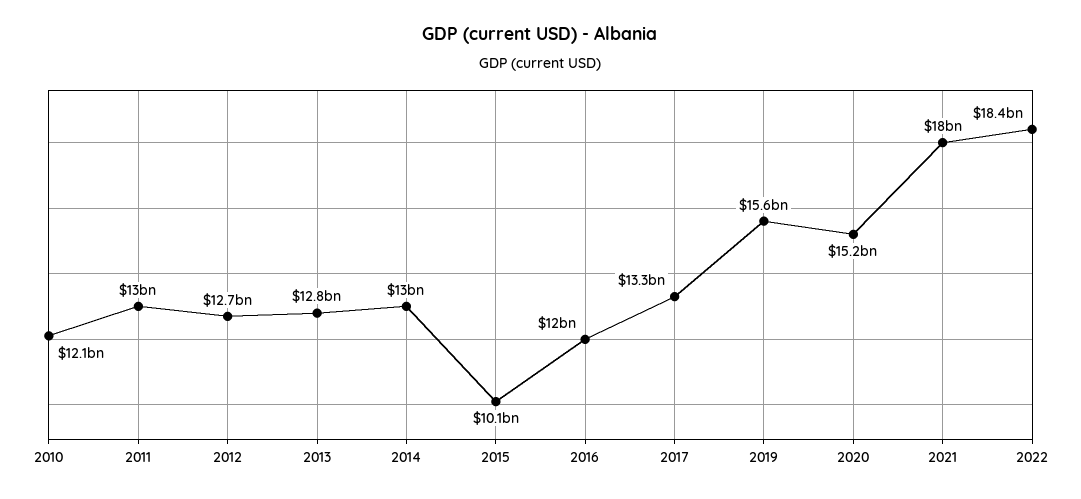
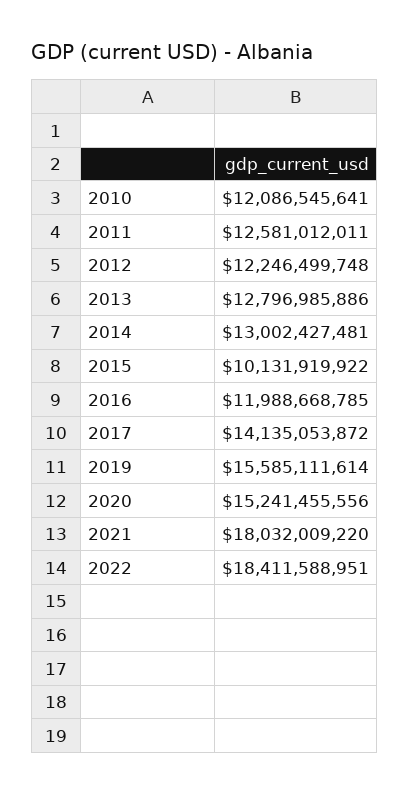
2011: 13000000000 -> 12581012011
2012: 12700000000 -> 12246499748
2017: 13300000000 -> 14135053872

